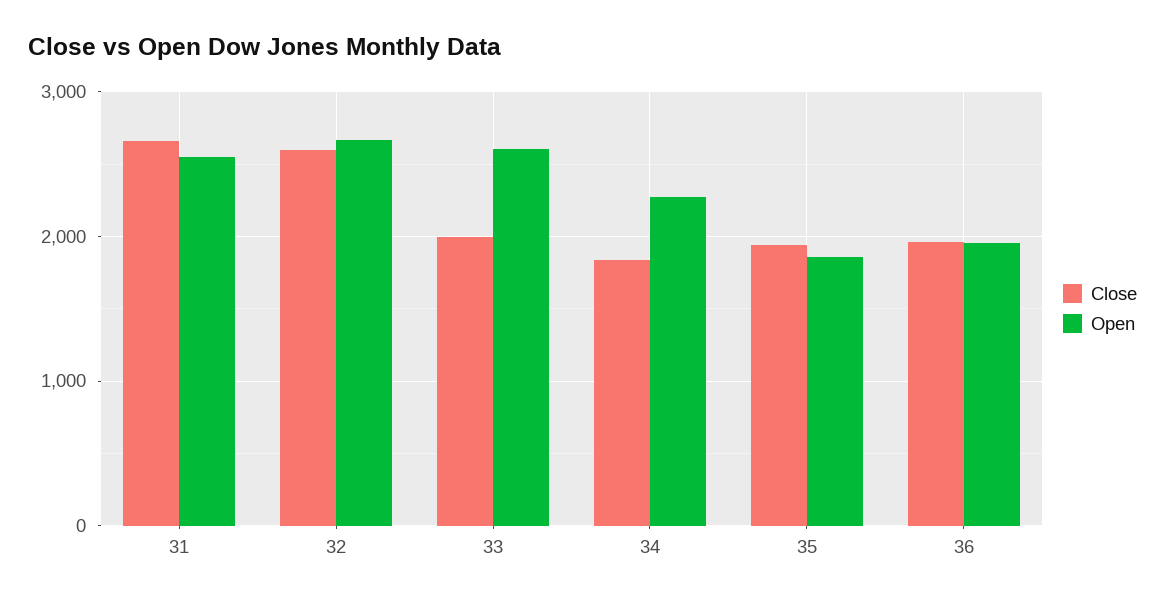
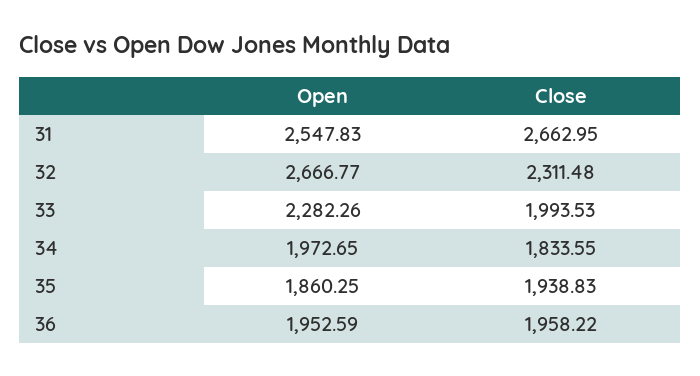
Close, 32: 2600 -> 2311.48
Open, 33: 2600 -> 2282.26
Open, 34: 2300 -> 1972.65

